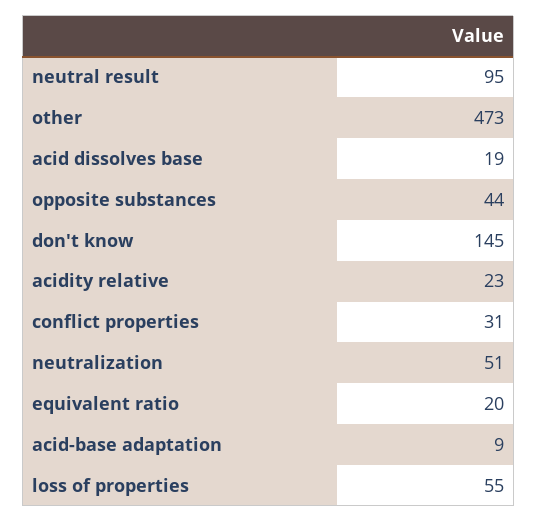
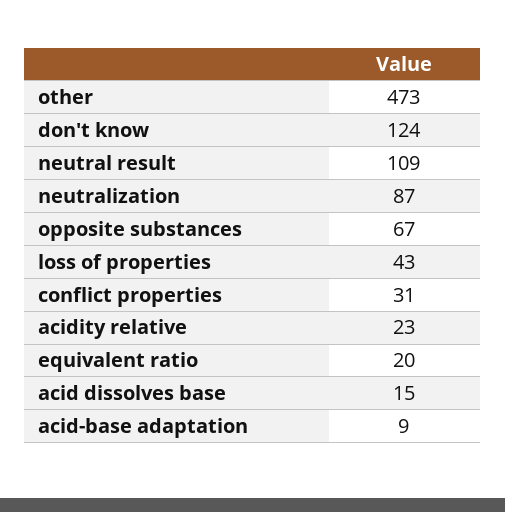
neutral result: 95 -> 109
acid dissolves base: 19 -> 15
opposite substances: 44 -> 67
don't know: 145 -> 124
neutralization: 51 -> 87
loss of properties: 55 -> 43

